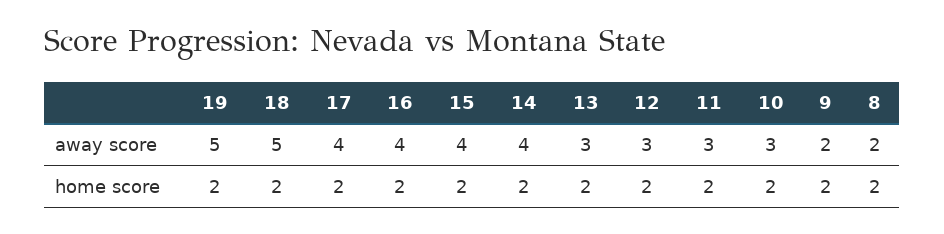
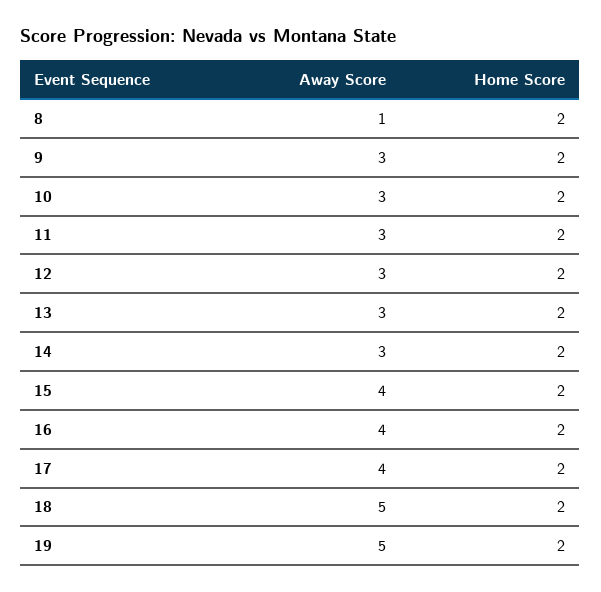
14, away score: 4 -> 3
9, away score: 2 -> 3
8, away score: 2 -> 1

